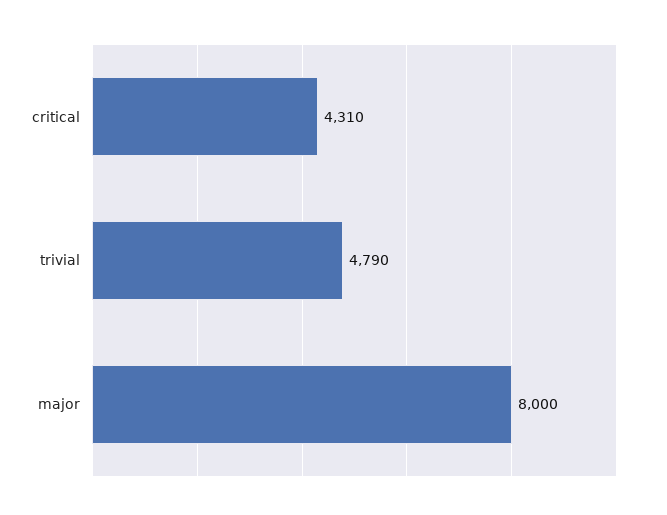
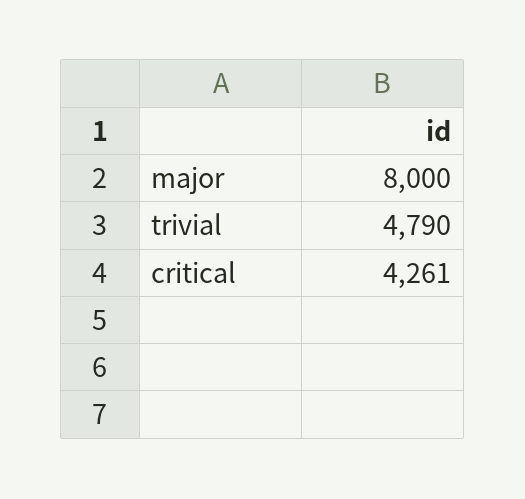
critical: 4310 -> 4261

